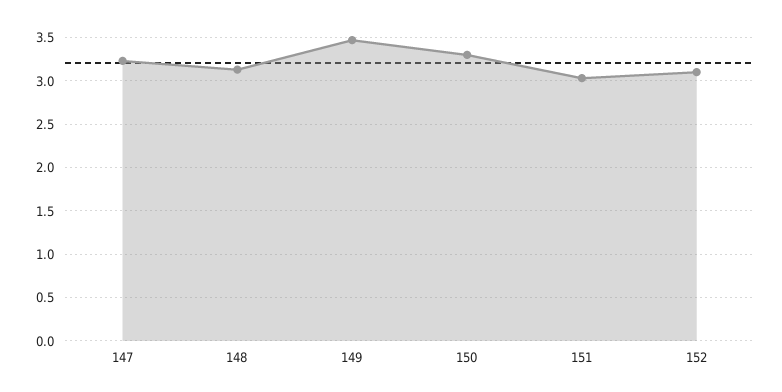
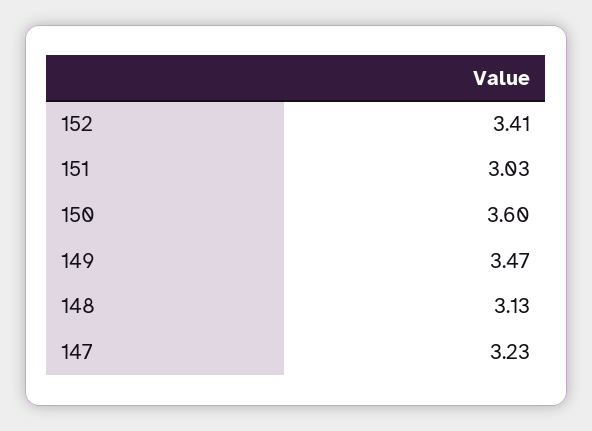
150: 3.3 -> 3.6
152: 3.1 -> 3.41

